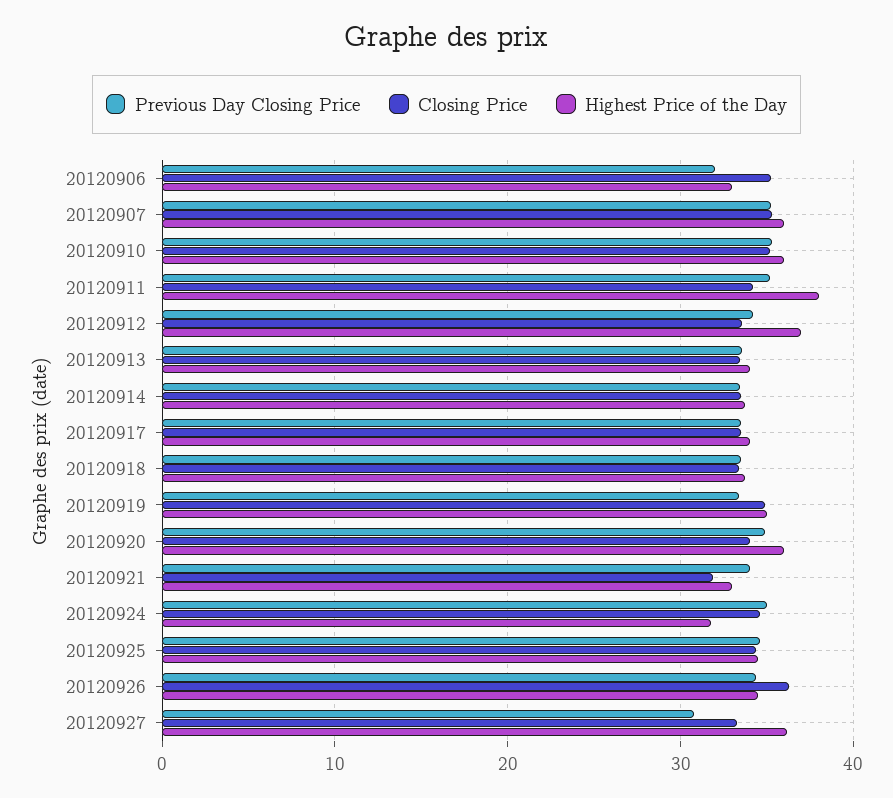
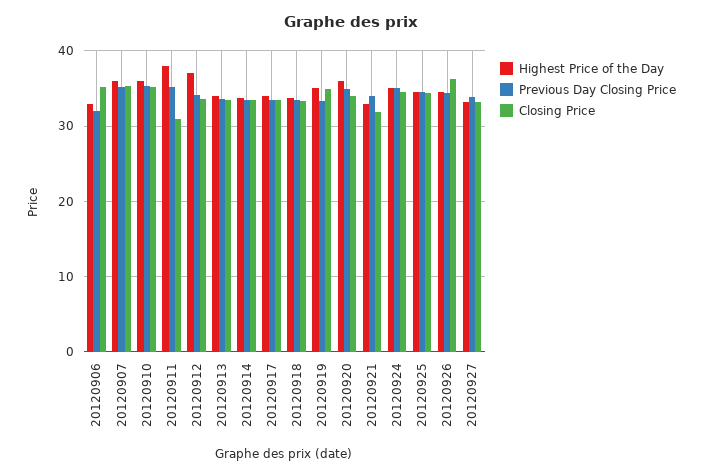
Closing Price, 20120911: 34 -> 31
Highest Price of the Day, 20120924: 32 -> 35
Previous Day Closing Price, 20120927: 31 -> 34
Highest Price of the Day, 20120927: 36 -> 33

